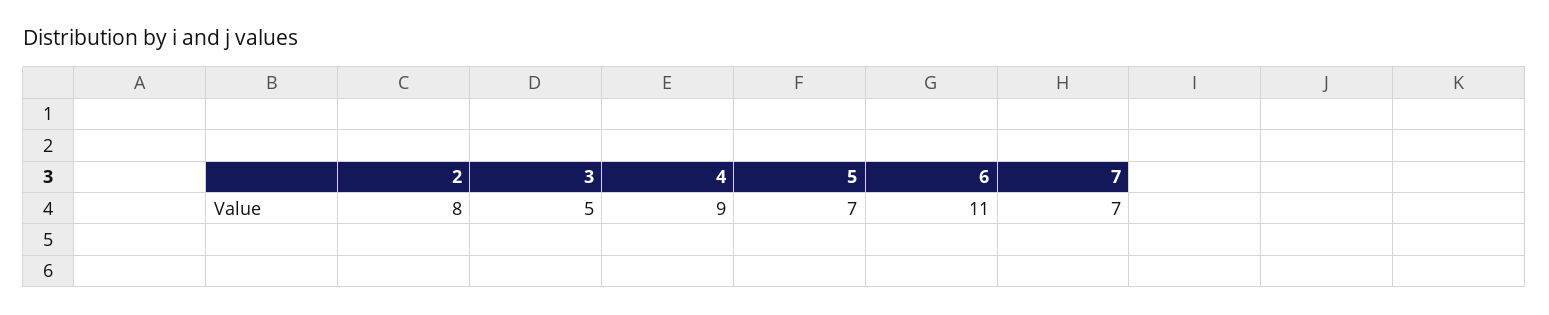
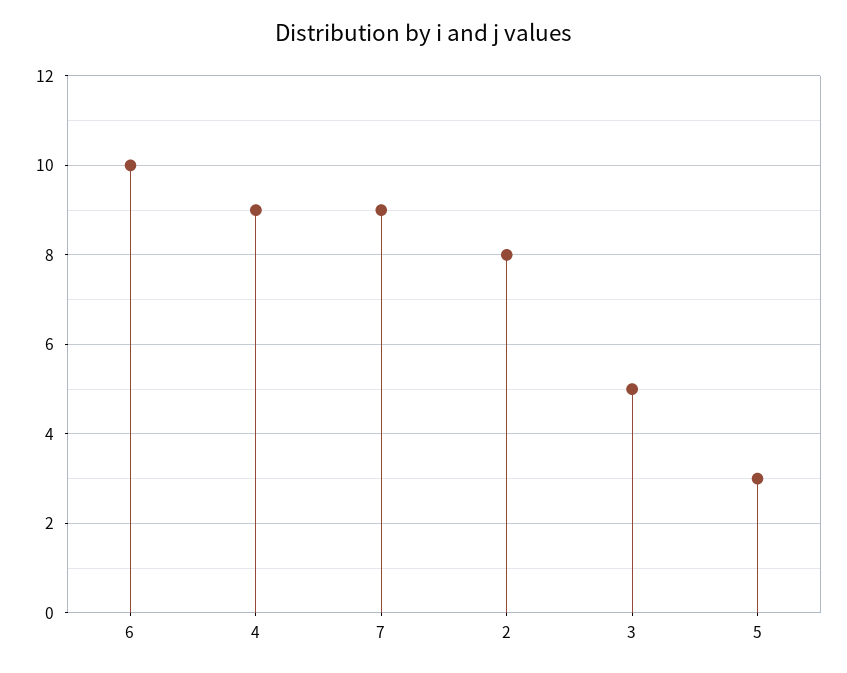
5: 7 -> 3
6: 11 -> 10
7: 7 -> 9

